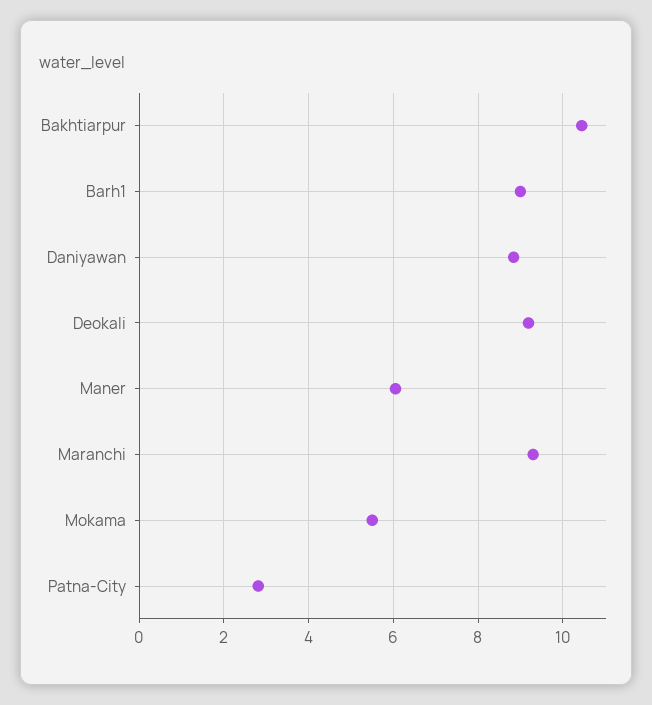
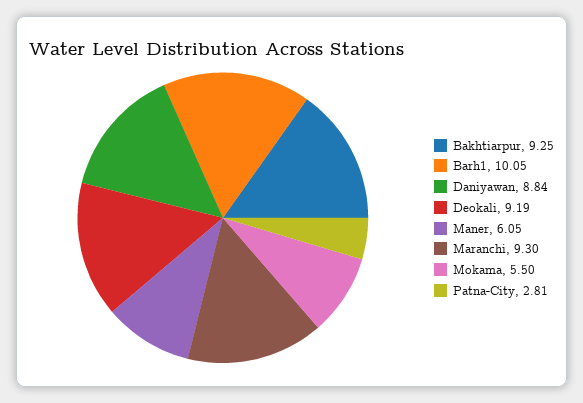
Bakhtiarpur: 10.4 -> 9.25
Barh1: 9 -> 10.05

